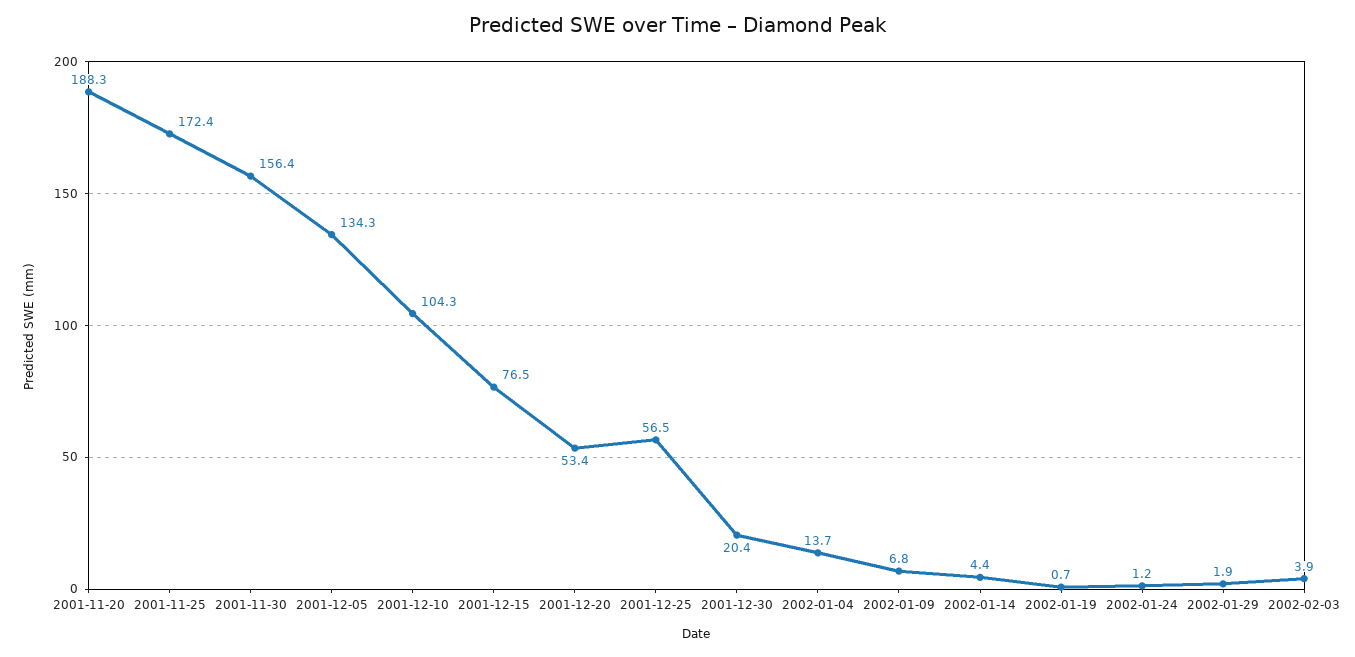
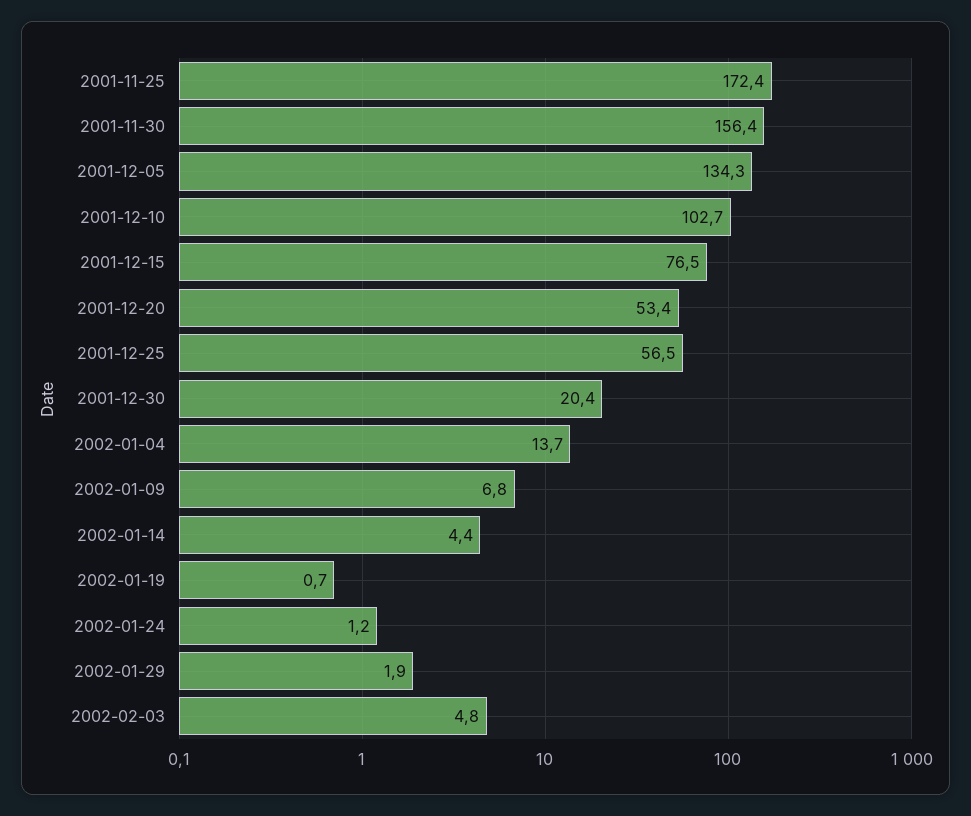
2001-11-20: 188.3 -> none
2001-12-10: 104.3 -> 102.7
2002-02-03: 3.9 -> 4.8

